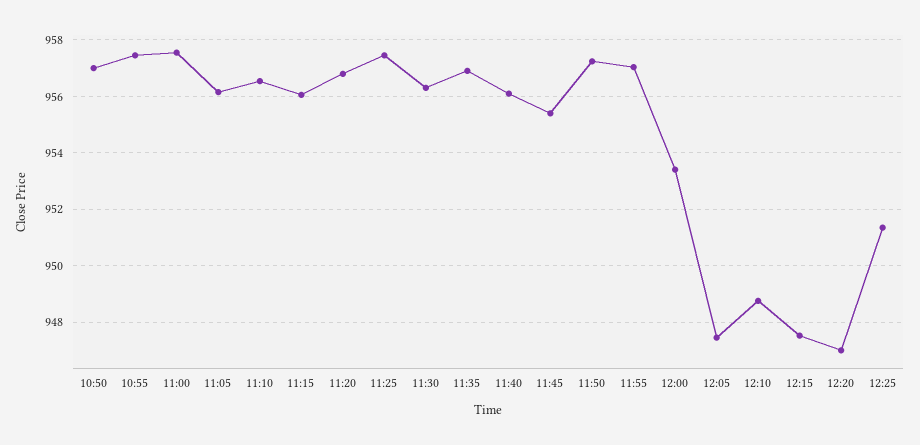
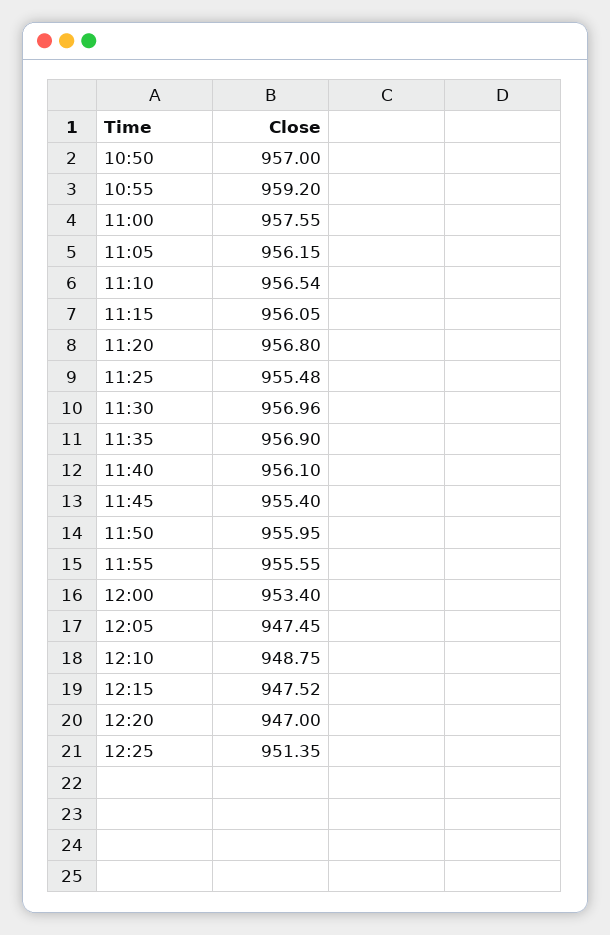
10:55: 957.5 -> 959.2
11:25: 957.5 -> 955.48
11:30: 956.25 -> 956.96
11:50: 957.25 -> 955.95
11:55: 957 -> 955.55

